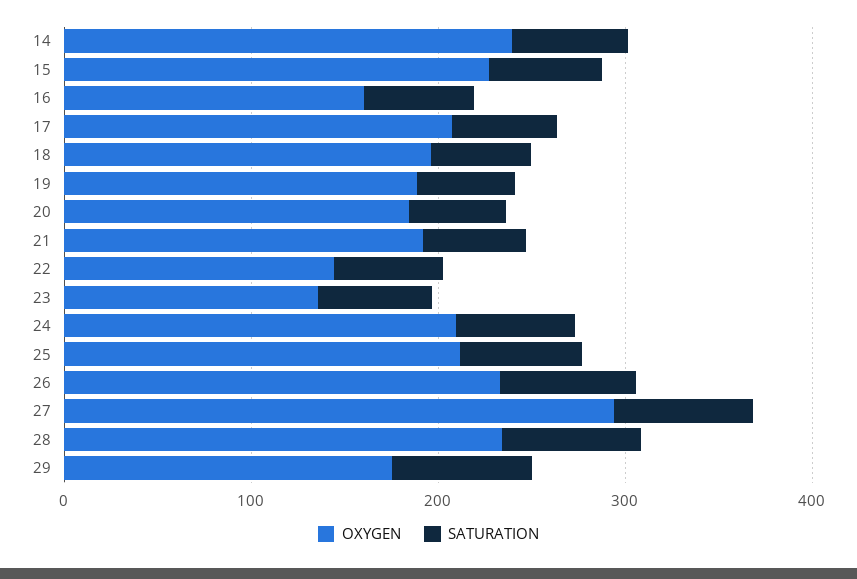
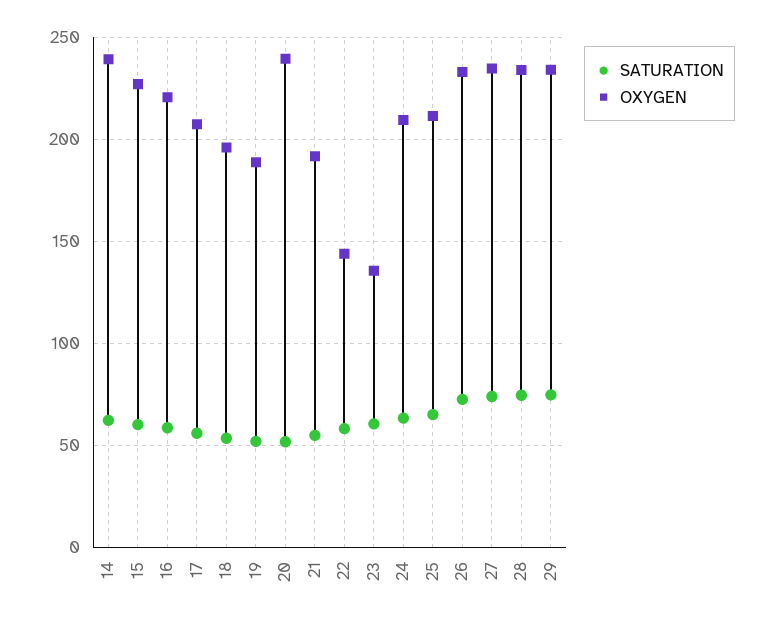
OXYGEN, 16: 160 -> 220
OXYGEN, 20: 180 -> 240
OXYGEN, 27: 300 -> 235
OXYGEN, 29: 180 -> 235

